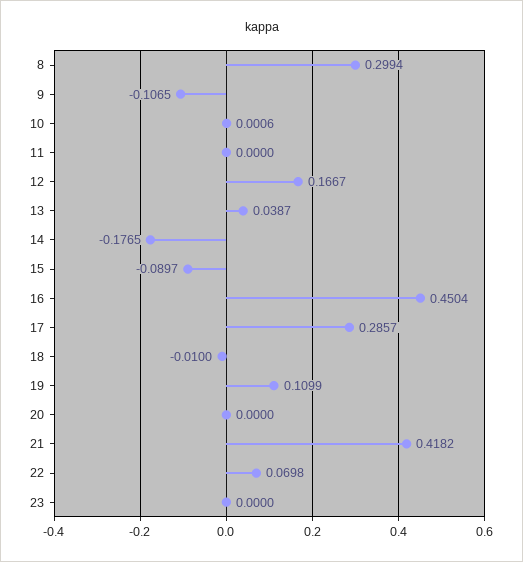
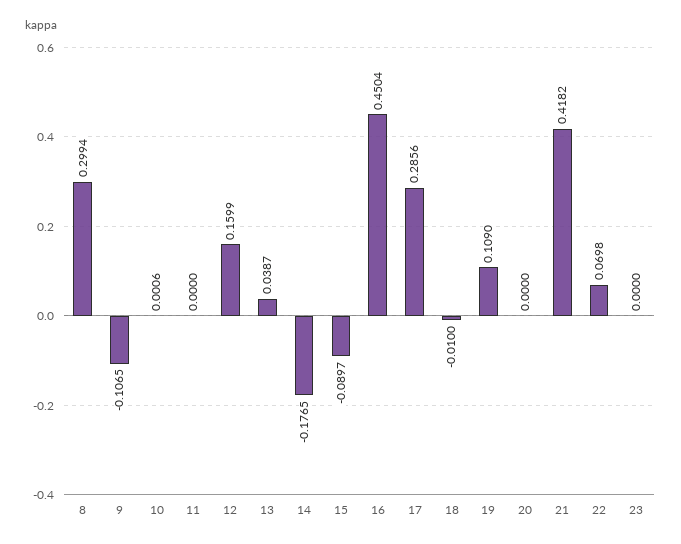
12: 0.1667 -> 0.1599
17: 0.2857 -> 0.2856
19: 0.1099 -> 0.109

